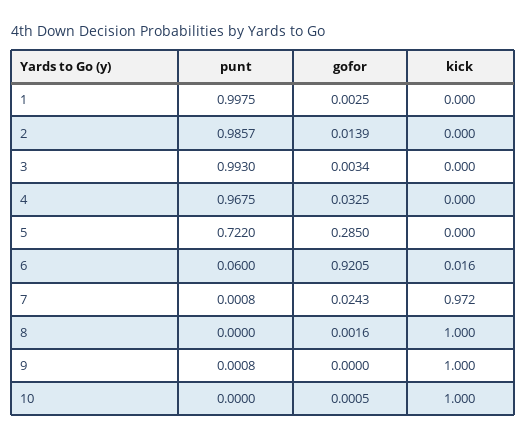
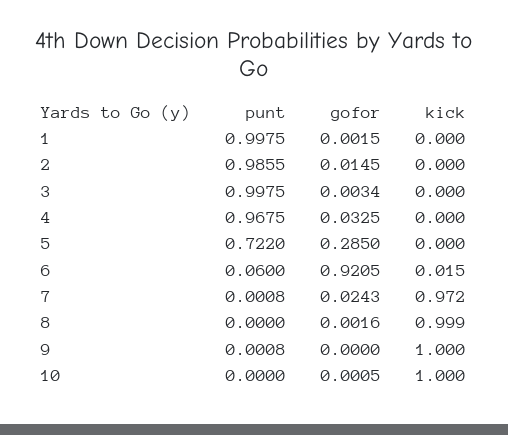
gofor, 1: 0.0025 -> 0.0015
punt, 2: 0.9857 -> 0.9855
gofor, 2: 0.0139 -> 0.0145
punt, 3: 0.993 -> 0.9975
kick, 6: 0.016 -> 0.015
kick, 8: 1 -> 0.999

